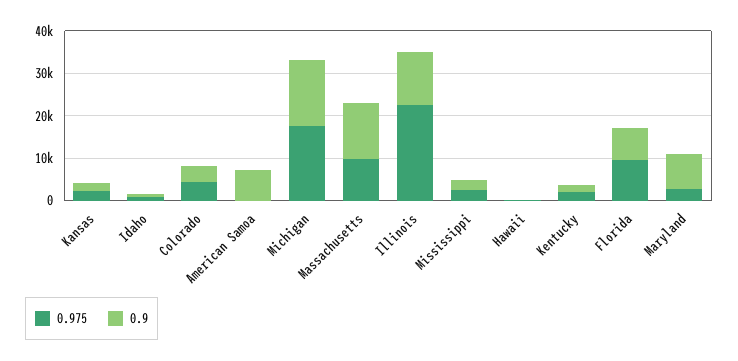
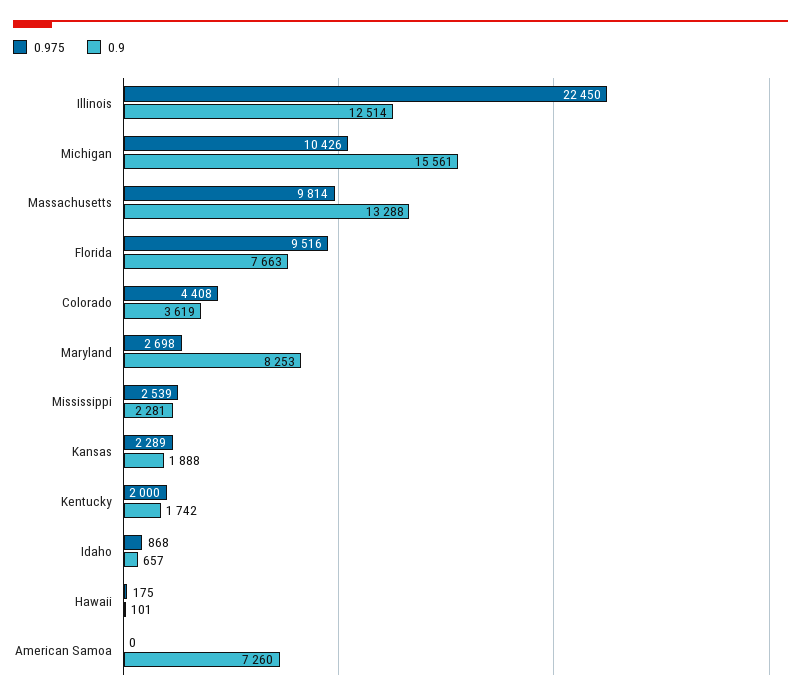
0.975, Michigan: 18000 -> 10426

